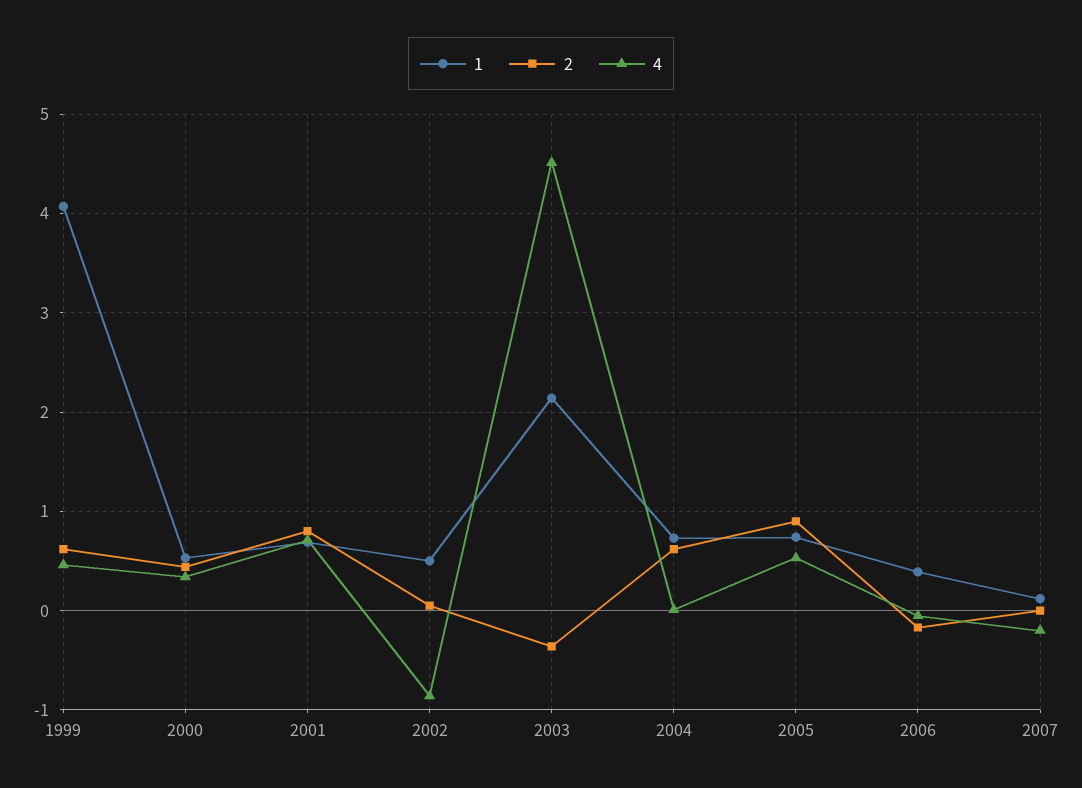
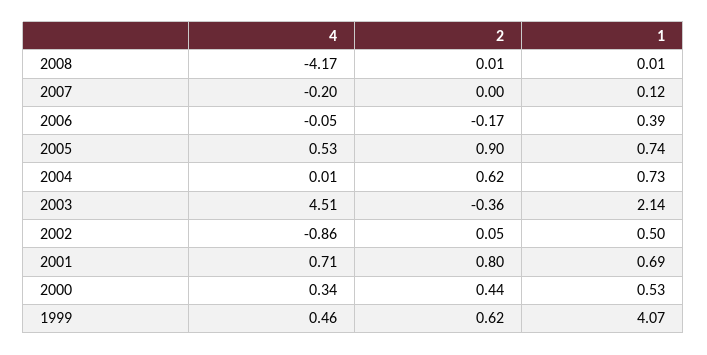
4, 2008: none -> -4.17
2, 2008: none -> 0.01
1, 2008: none -> 0.01

